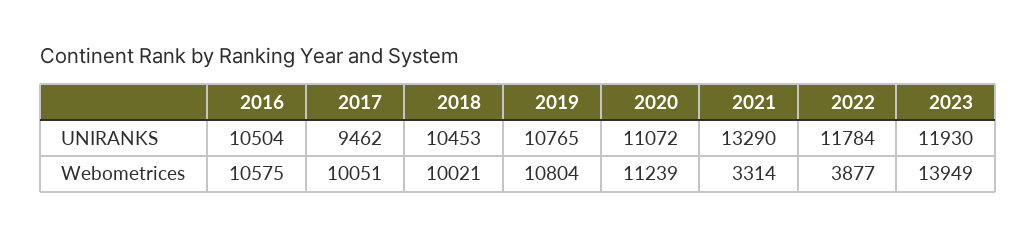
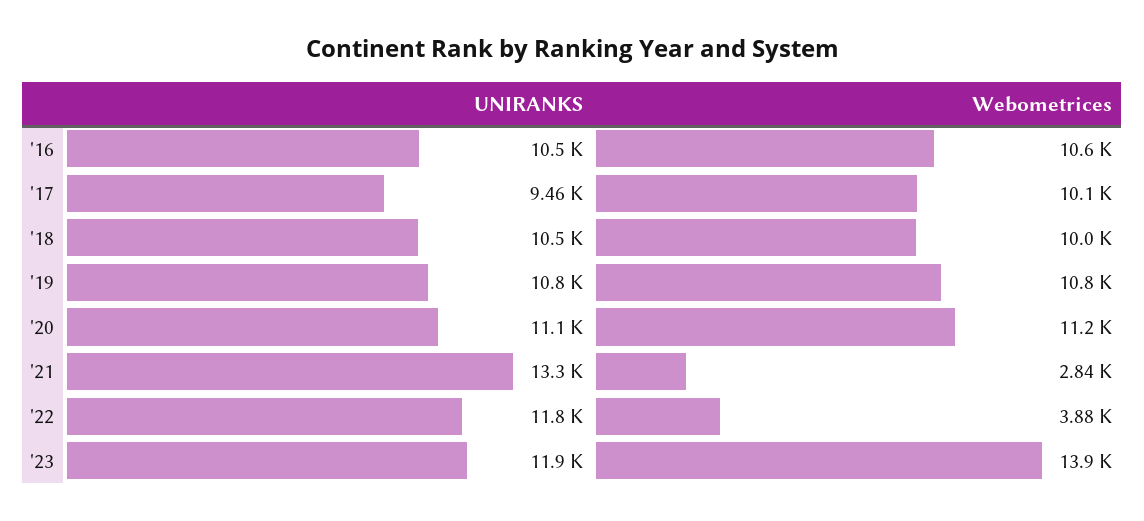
2021, Webometrices: 3314 -> 2840

